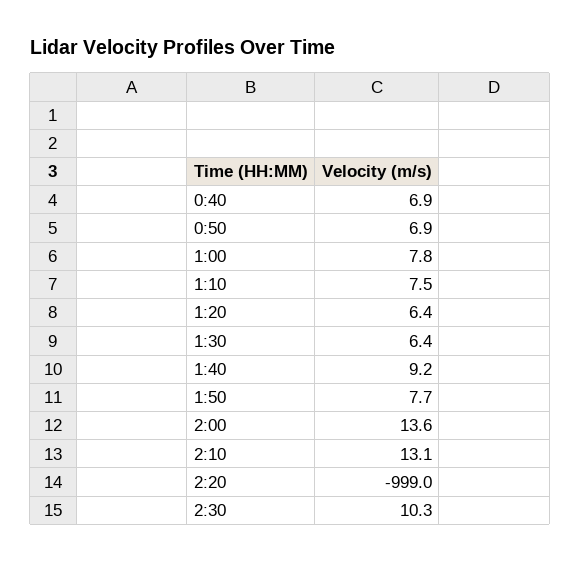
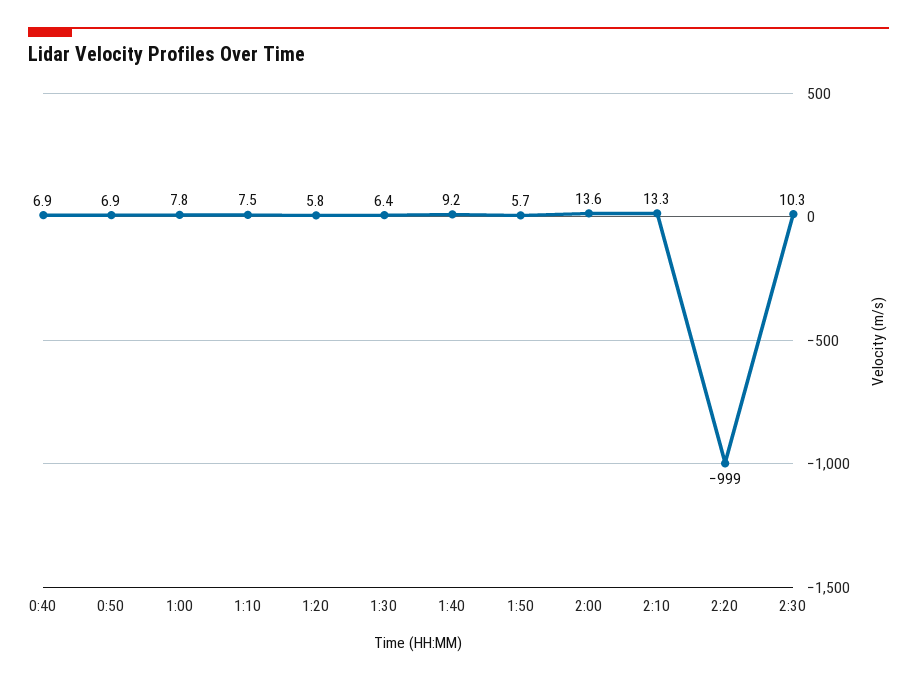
1:20: 6.4 -> 5.8
1:50: 7.7 -> 5.7
2:10: 13.1 -> 13.3

